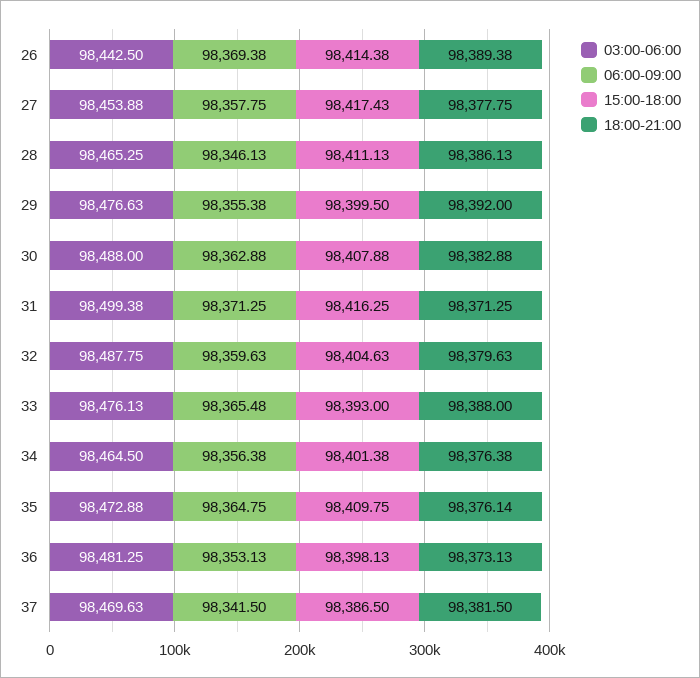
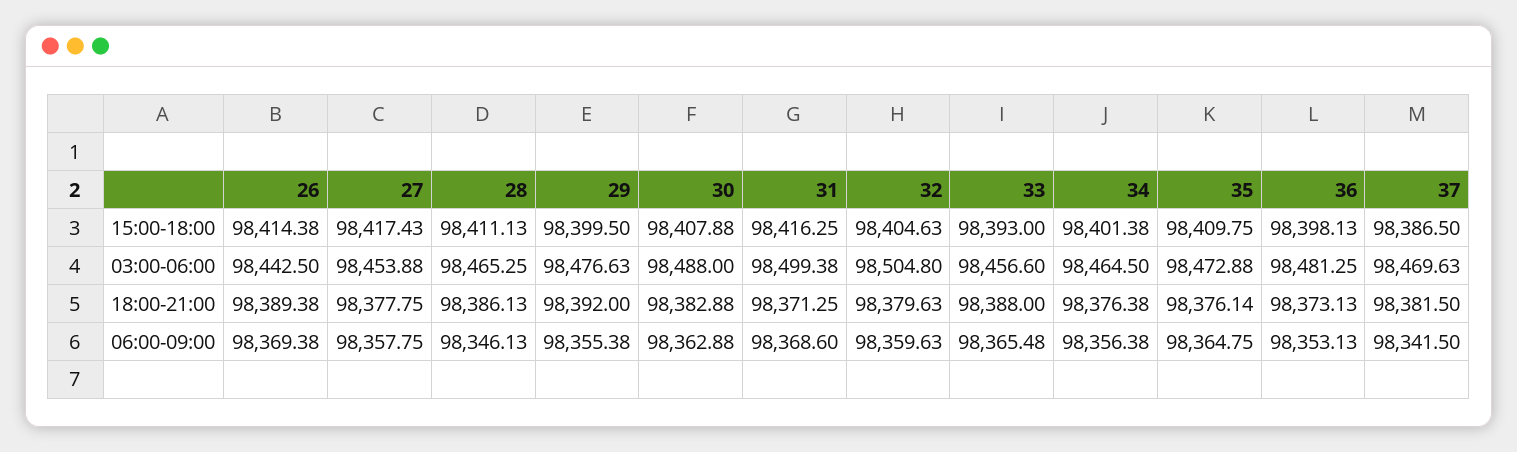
06:00-09:00, 31: 98371.25 -> 98368.6
03:00-06:00, 32: 98487.75 -> 98504.8
03:00-06:00, 33: 98476.13 -> 98456.6

